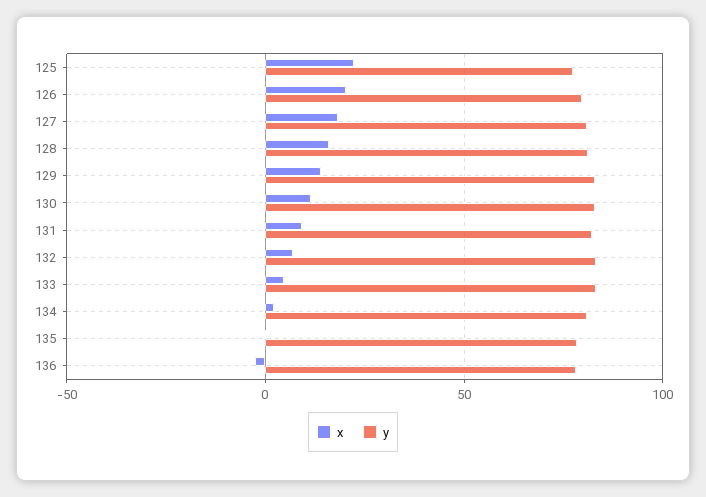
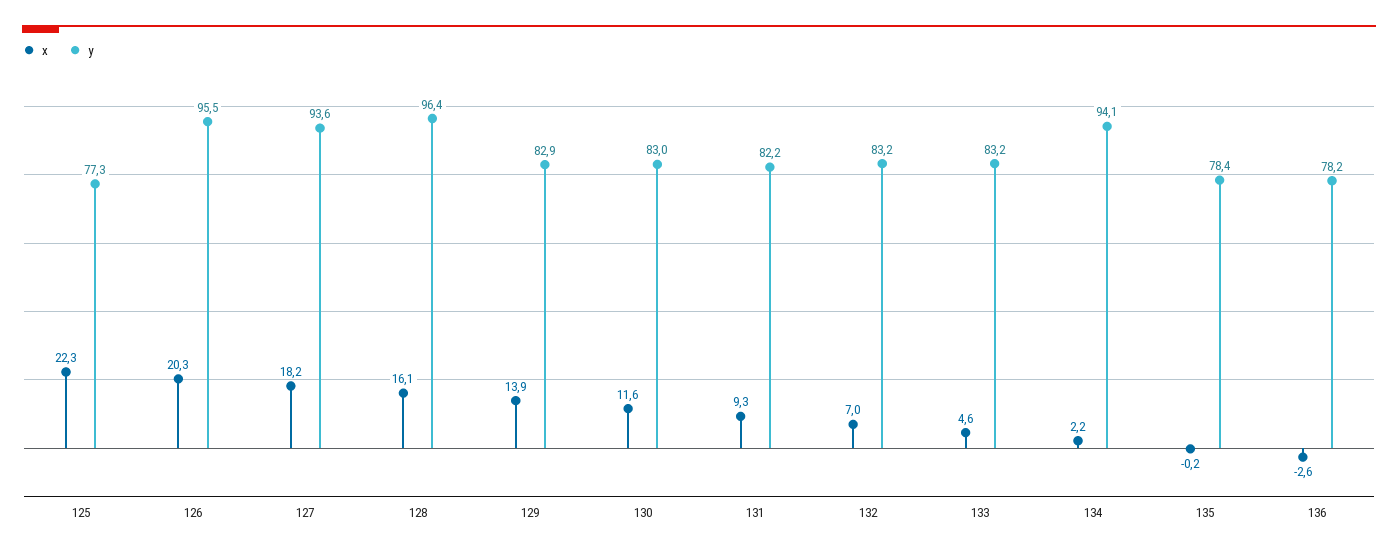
y, 126: 80 -> 95.5
y, 127: 80 -> 93.6
y, 128: 80 -> 96.4
y, 134: 80 -> 94.1

